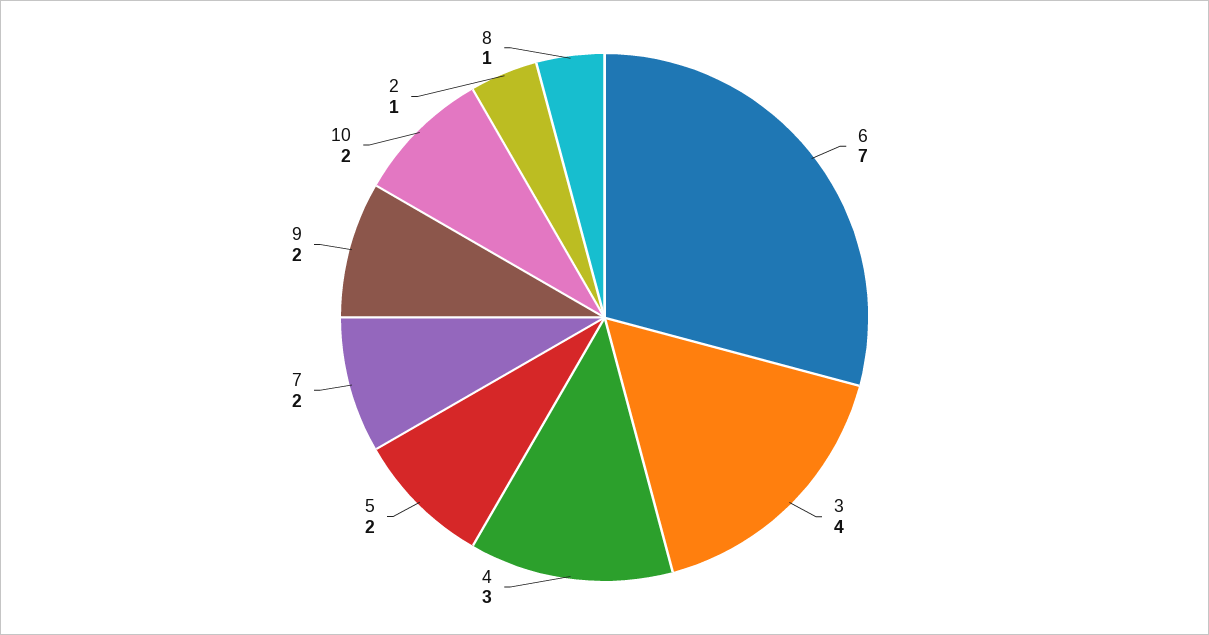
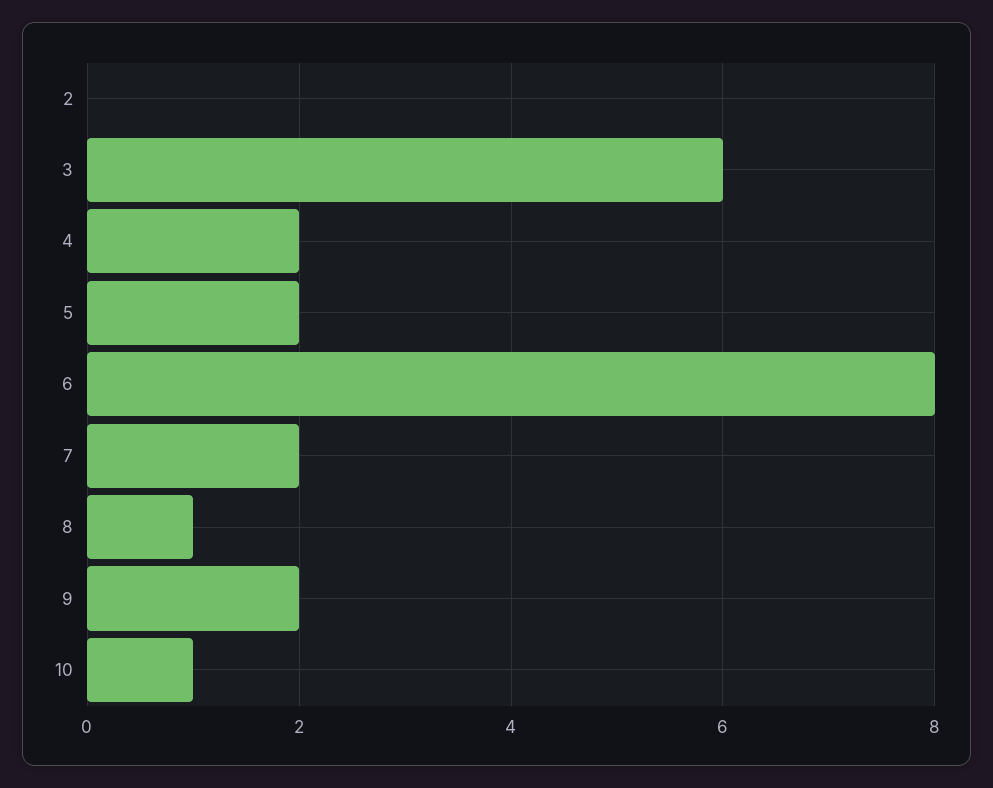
6: 7 -> 8
3: 4 -> 6
4: 3 -> 2
10: 2 -> 1
2: 1 -> 0

